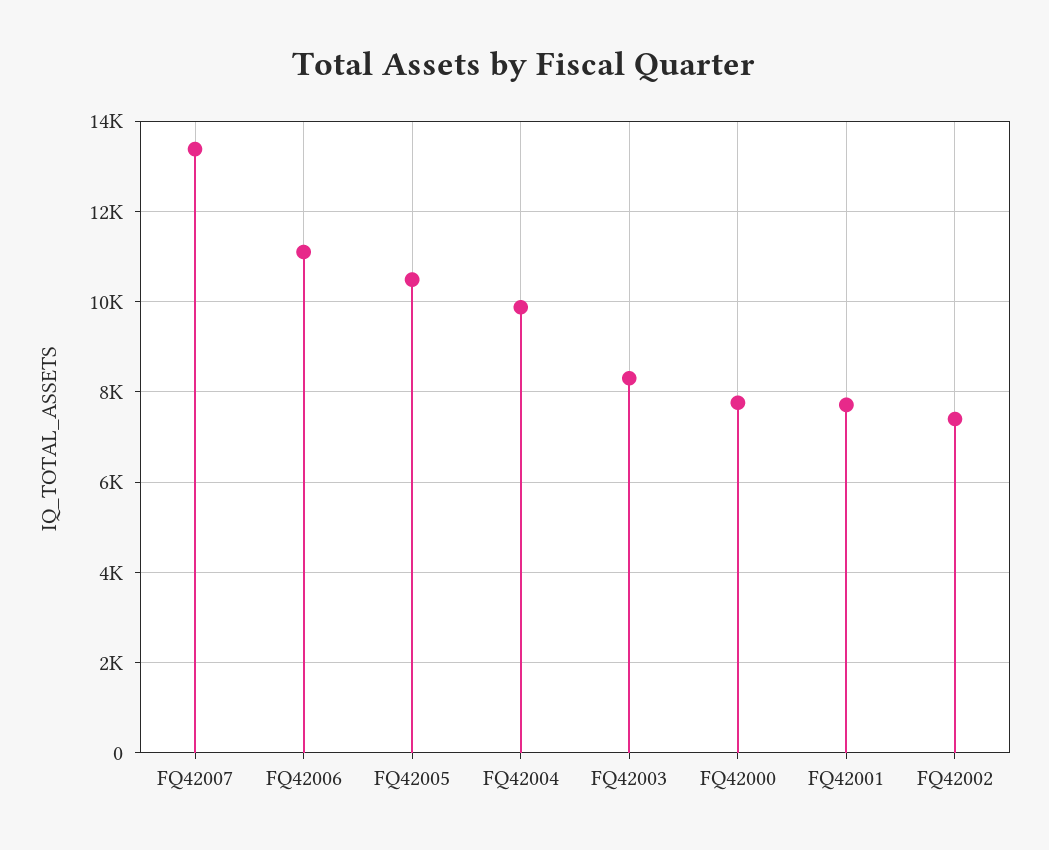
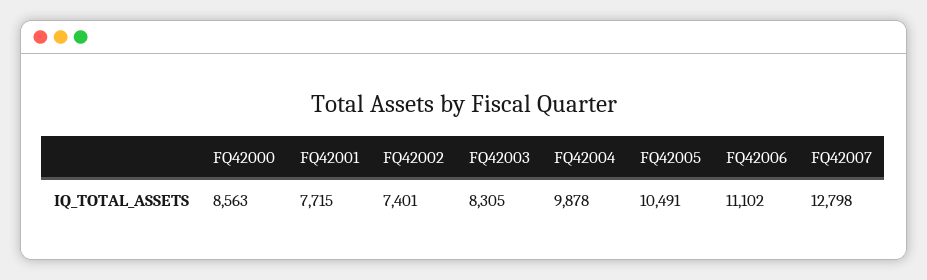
FQ42007: 13400 -> 12798
FQ42000: 7800 -> 8563

